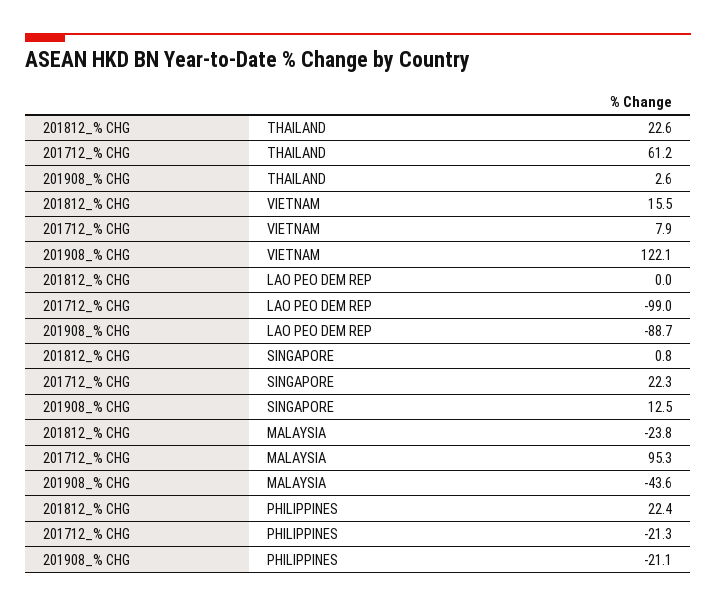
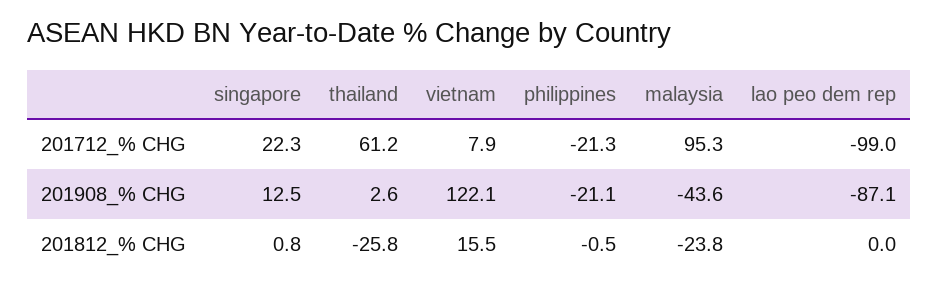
201812_% CHG, THAILAND: 22.6 -> -25.8
201908_% CHG, LAO PEO DEM REP: -88.7 -> -87.1
201812_% CHG, PHILIPPINES: 22.4 -> -0.5

